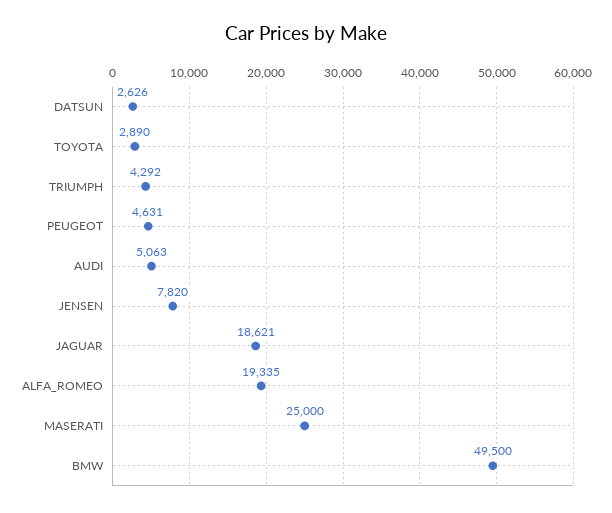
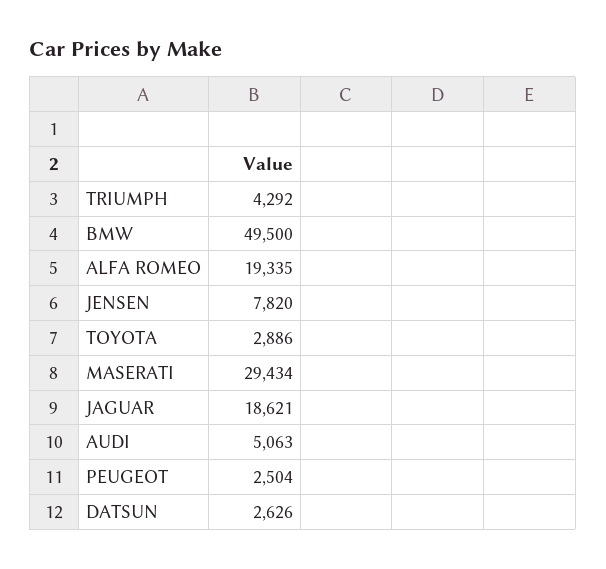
TOYOTA: 2890 -> 2886
PEUGEOT: 4631 -> 2504
MASERATI: 25000 -> 29434

